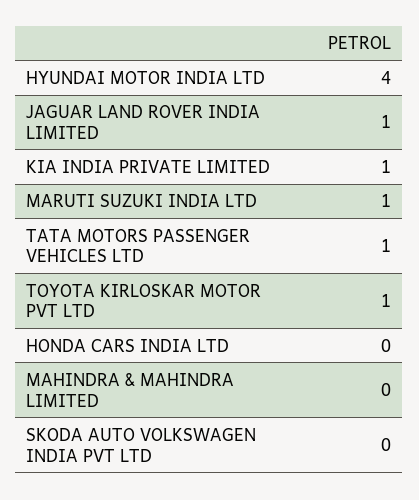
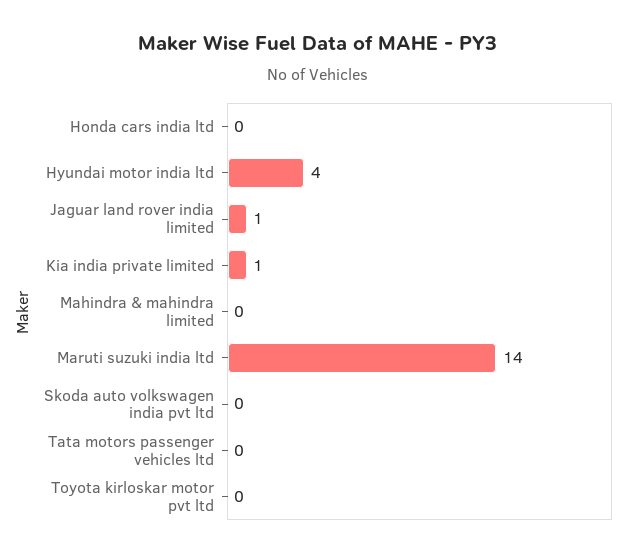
MARUTI SUZUKI INDIA LTD: 1 -> 14
TATA MOTORS PASSENGER VEHICLES LTD: 1 -> 0
TOYOTA KIRLOSKAR MOTOR PVT LTD: 1 -> 0

